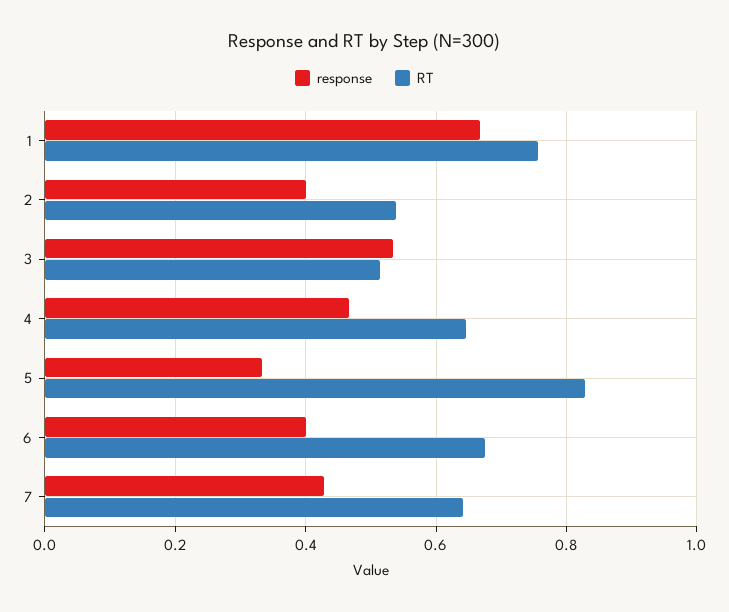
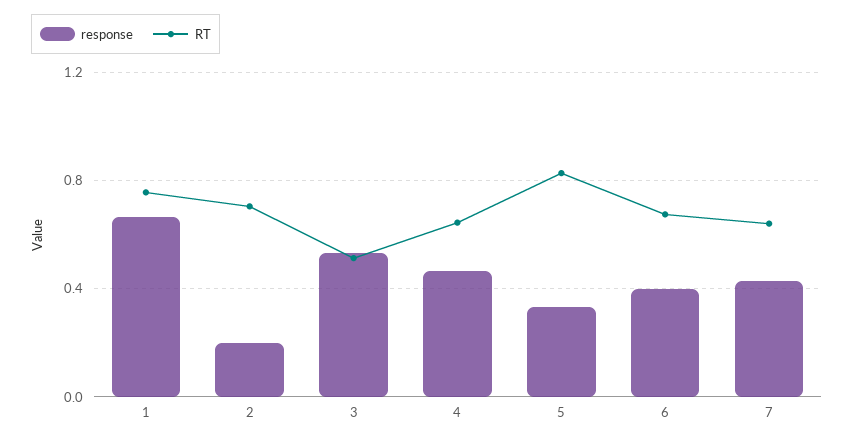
response, 2: 0.4 -> 0.2
RT, 2: 0.54 -> 0.7

